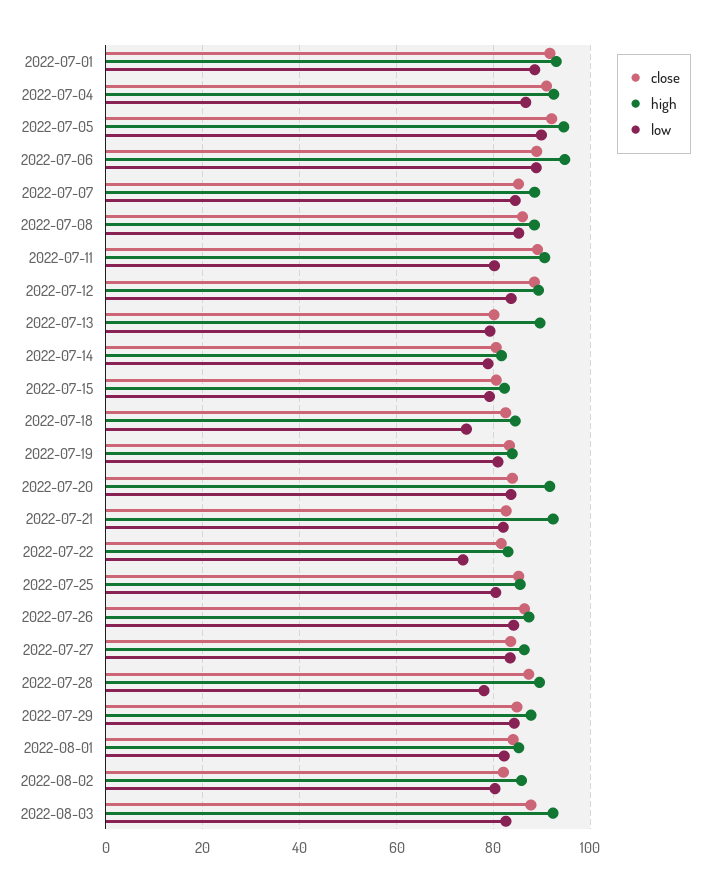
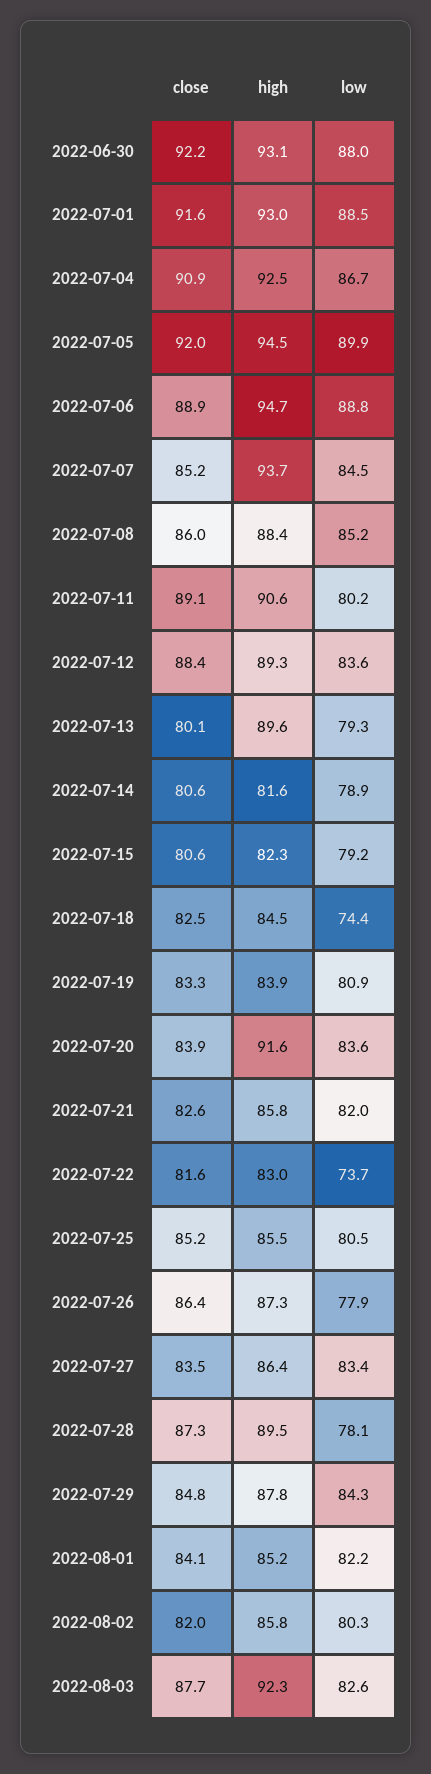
high, 2022-07-07: 88 -> 93.7
high, 2022-07-21: 92 -> 85.8
low, 2022-07-26: 84 -> 77.9
close, 2022-06-30: none -> 92.2
high, 2022-06-30: none -> 93.1
low, 2022-06-30: none -> 88

